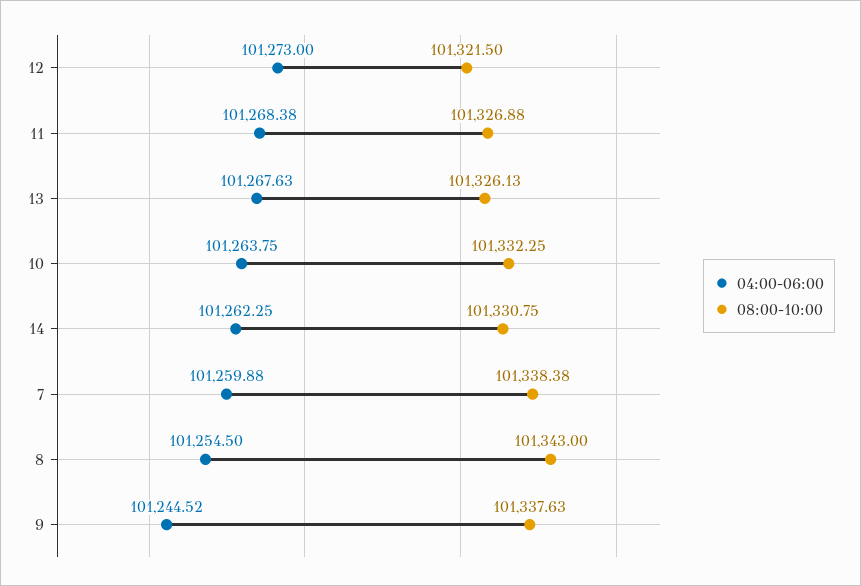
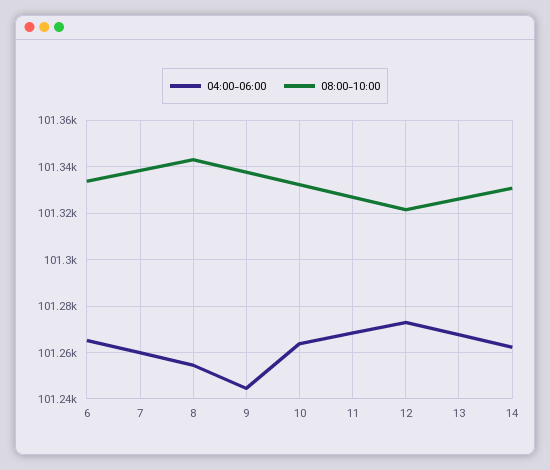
04:00-06:00, 6: none -> 101265
08:00-10:00, 6: none -> 101335

